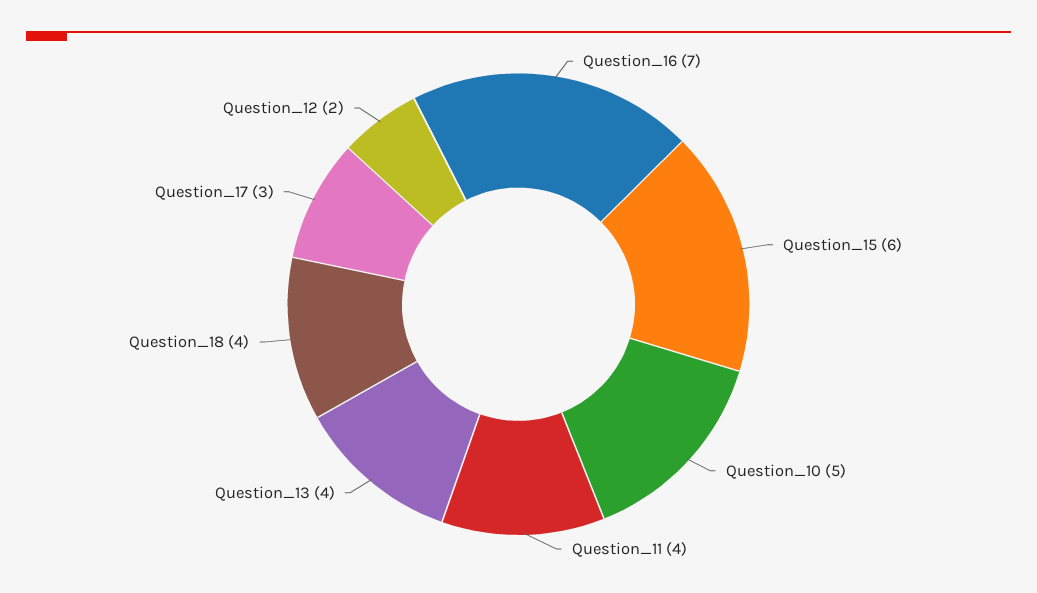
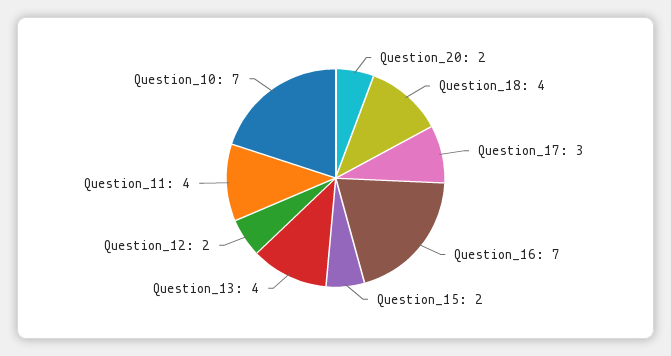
Question_15: 6 -> 2
Question_10: 5 -> 7
Question_20: none -> 2

